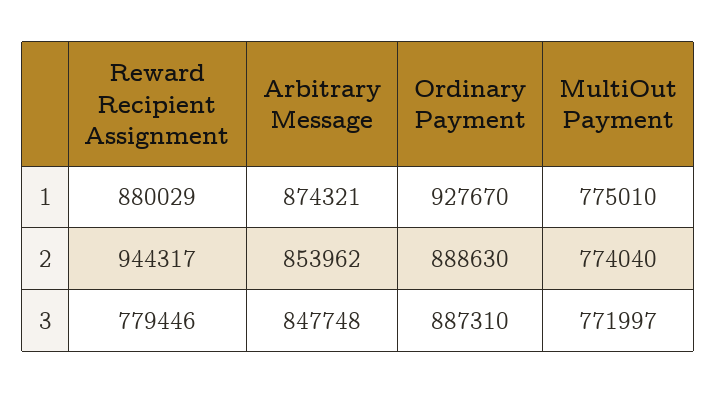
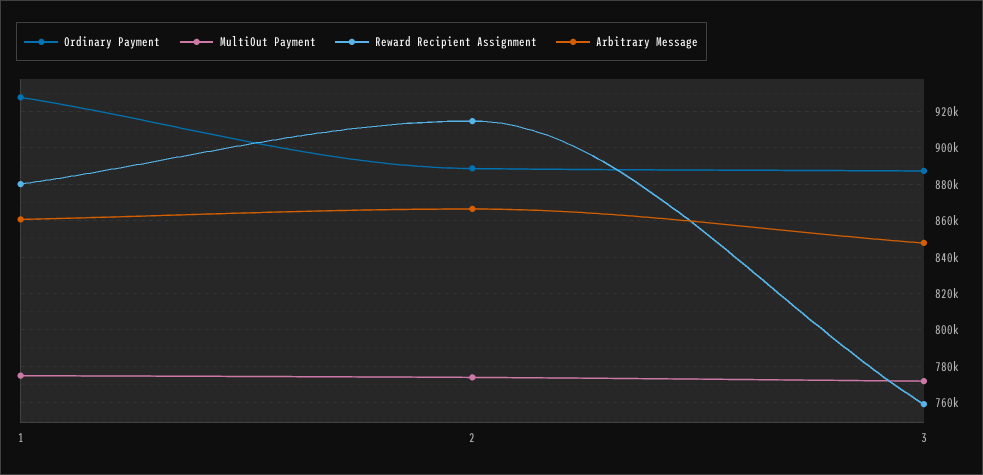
Arbitrary Message, 1: 874321 -> 860000
Reward Recipient Assignment, 2: 944317 -> 915000
Arbitrary Message, 2: 853962 -> 865000
Reward Recipient Assignment, 3: 779446 -> 760000

